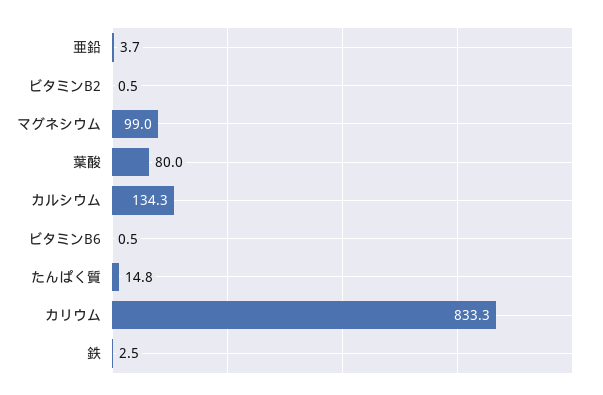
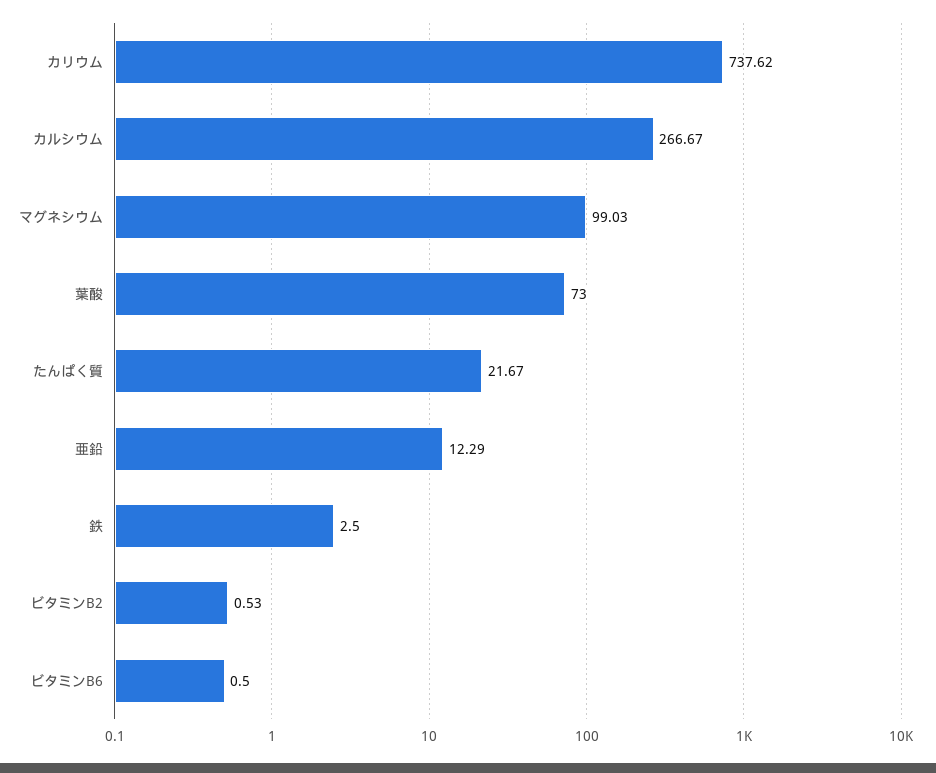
亜鉛: 3.7 -> 12.29
葉酸: 80 -> 73
カルシウム: 134.3 -> 266.67
たんぱく質: 14.8 -> 21.67
カリウム: 833.3 -> 737.62

